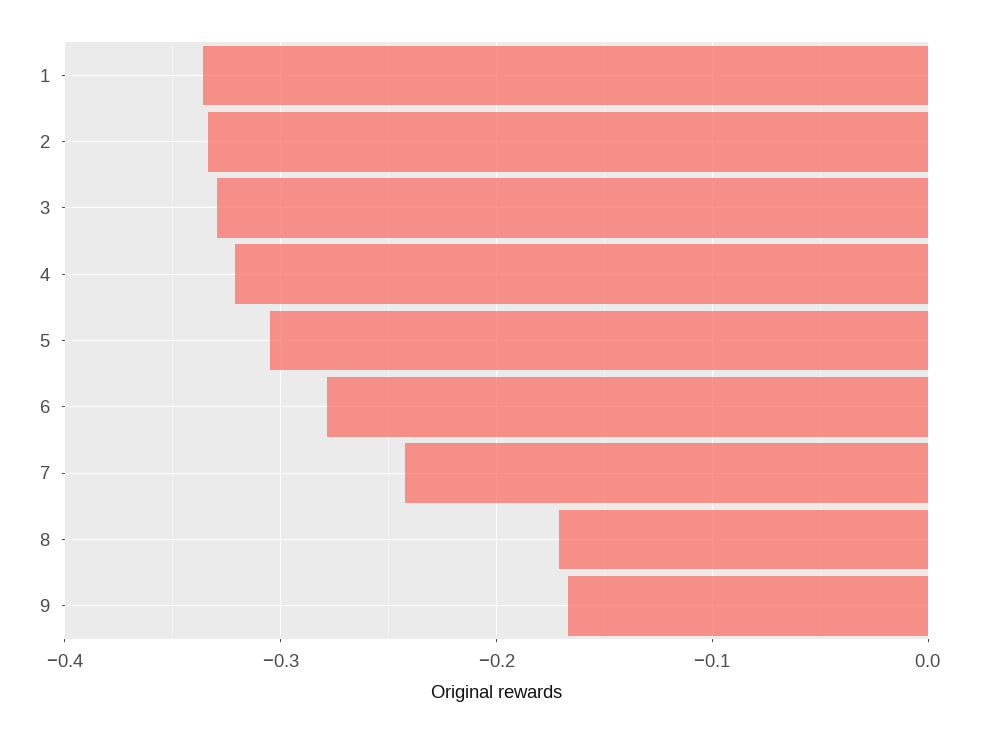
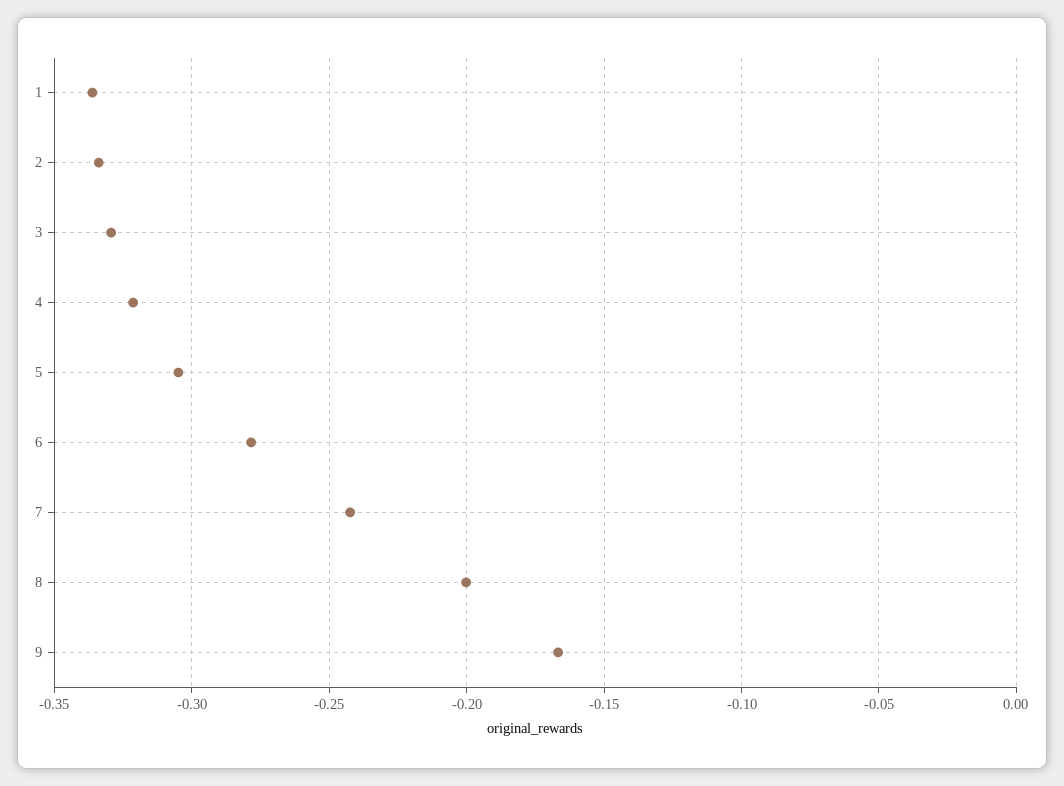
8: -0.17 -> -0.2

